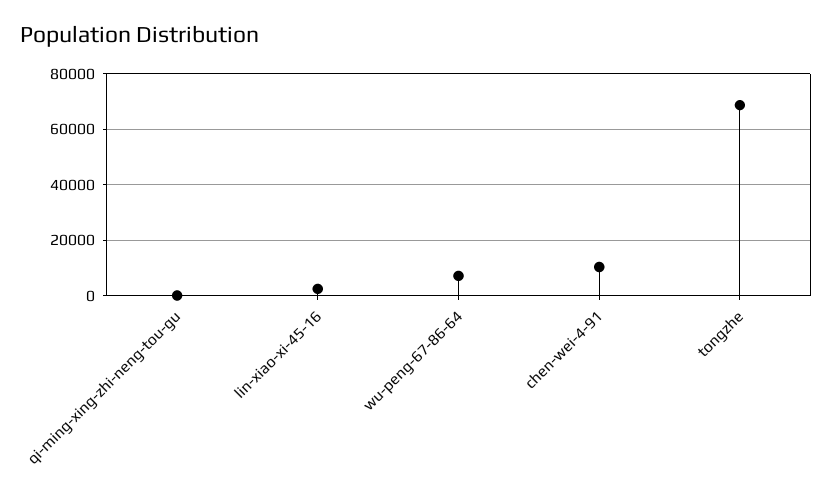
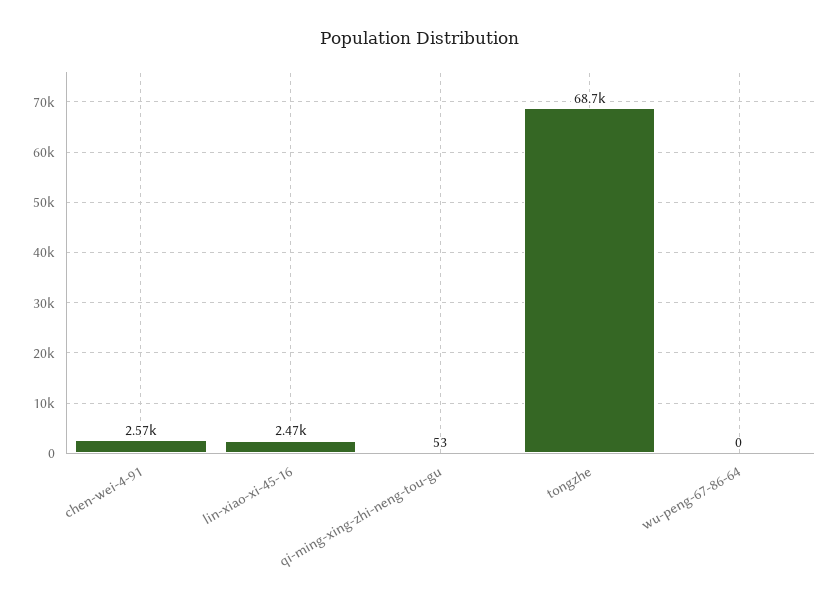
wu-peng-67-86-64: 7500 -> 0
chen-wei-4-91: 10000 -> 2570

